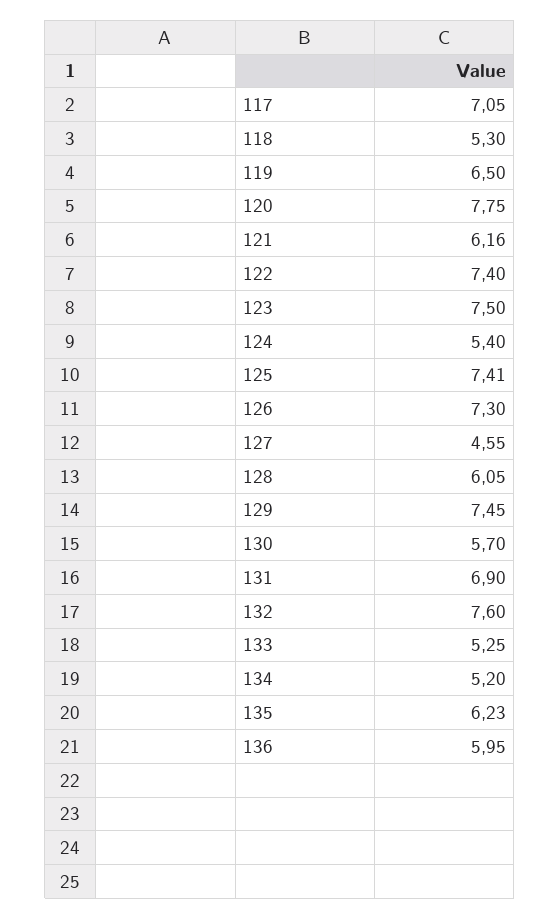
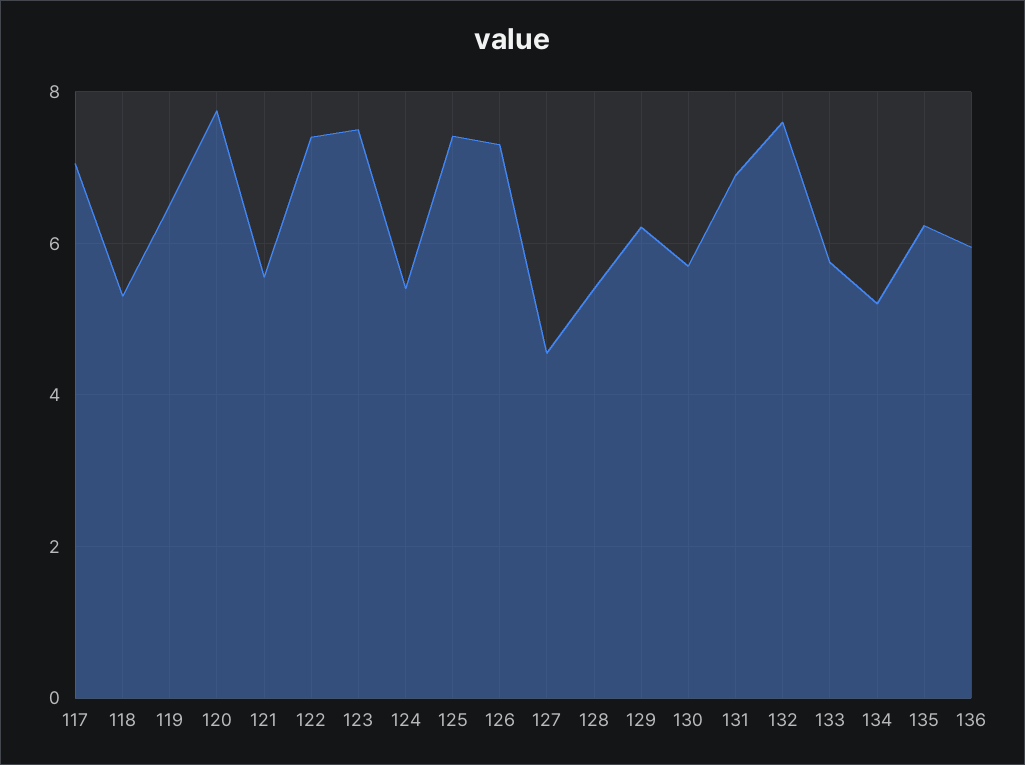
121: 6.16 -> 5.6
128: 6.05 -> 5.4
129: 7.45 -> 6.2
133: 5.25 -> 5.8

